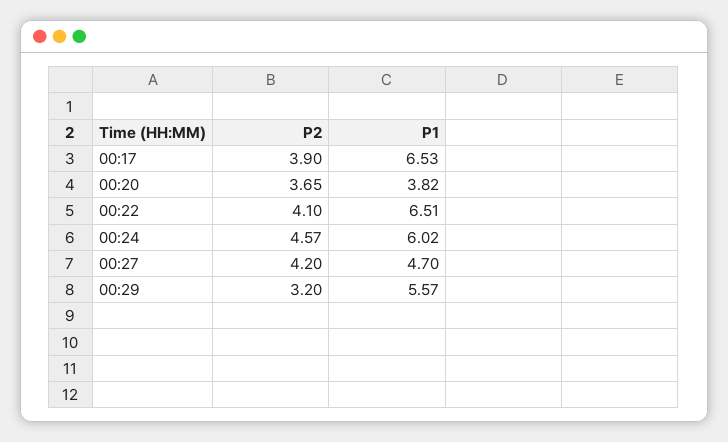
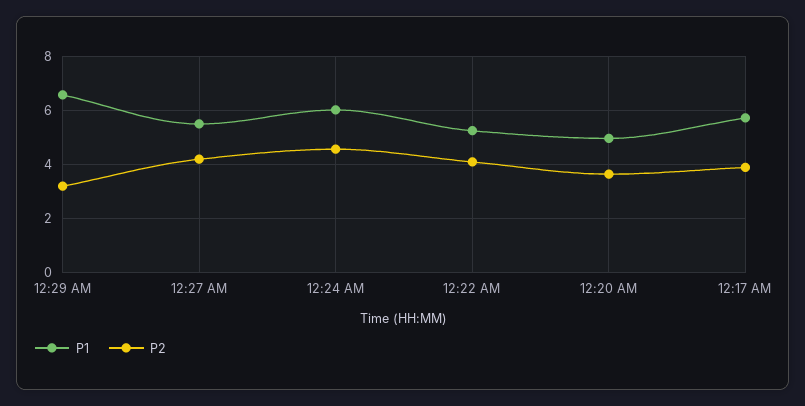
P1, 00:17: 6.53 -> 5.75
P1, 00:20: 3.82 -> 5
P1, 00:22: 6.51 -> 5.25
P1, 00:27: 4.7 -> 5.5
P1, 00:29: 5.57 -> 6.5

